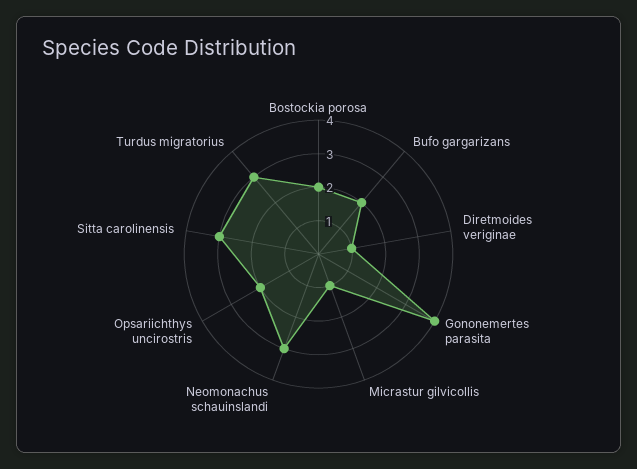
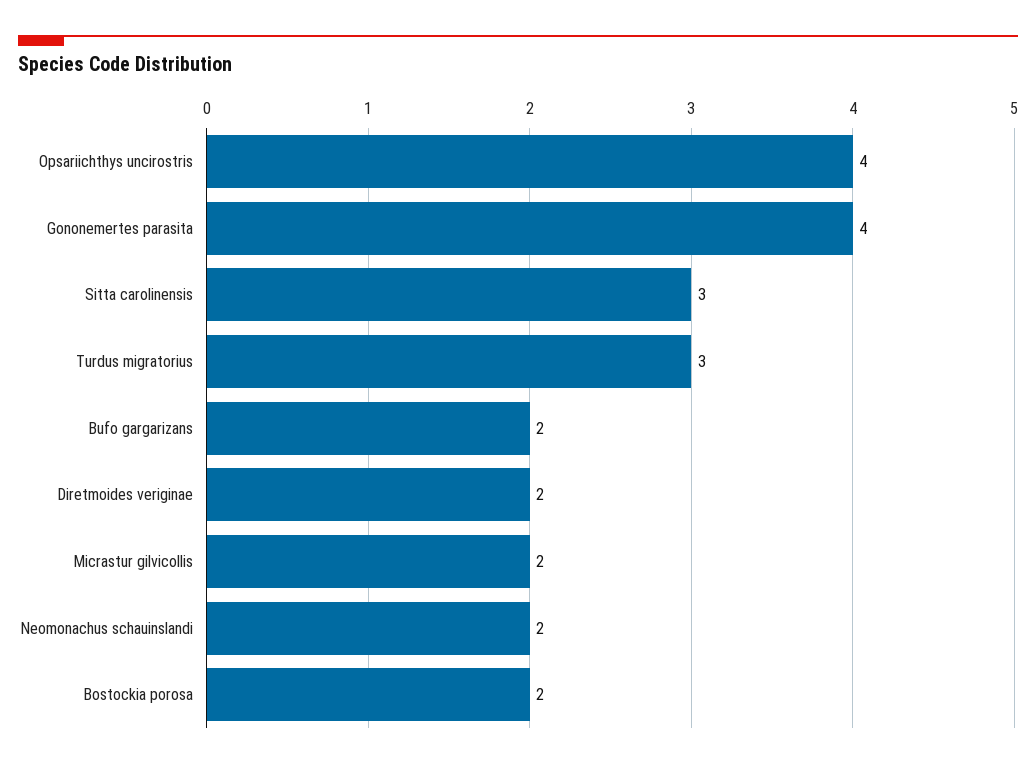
Diretmoides veriginae: 1 -> 2
Micrastur gilvicollis: 1 -> 2
Neomonachus schauinslandi: 3 -> 2
Opsariichthys uncirostris: 2 -> 4

